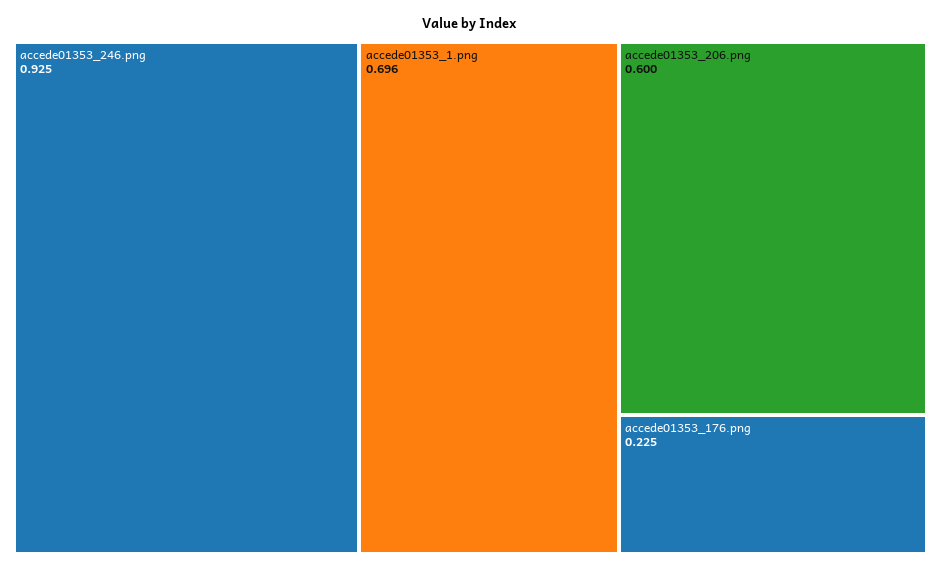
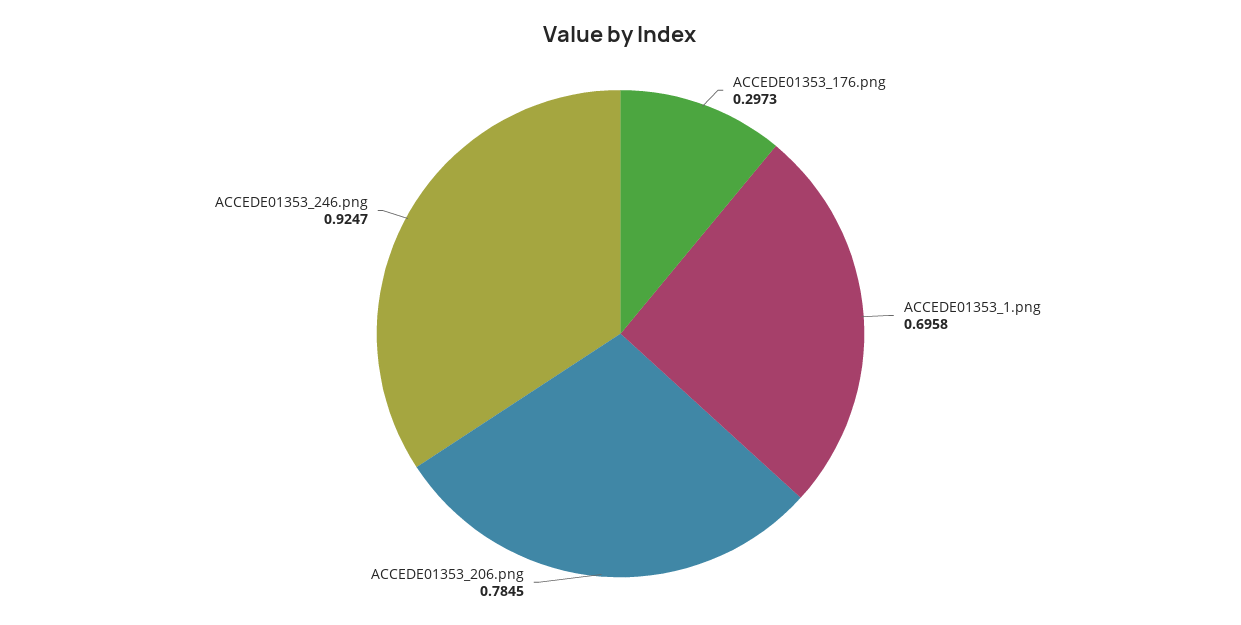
accede01353_206.png: 0.6 -> 0.7845
accede01353_176.png: 0.225 -> 0.2973

